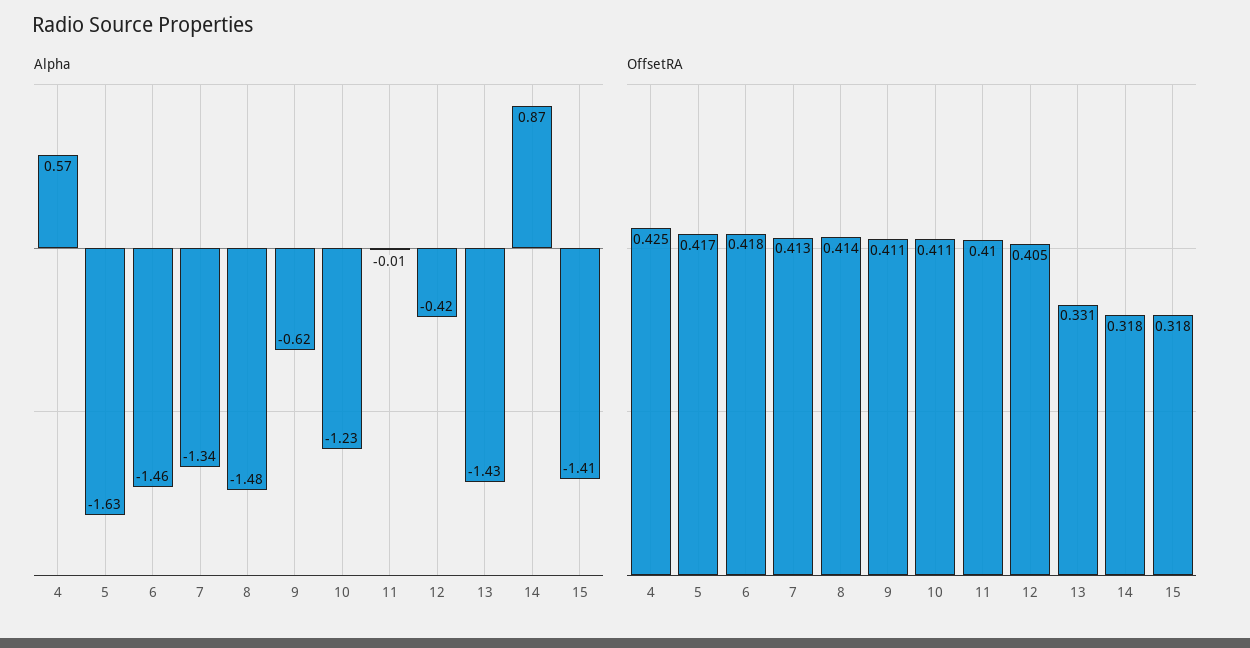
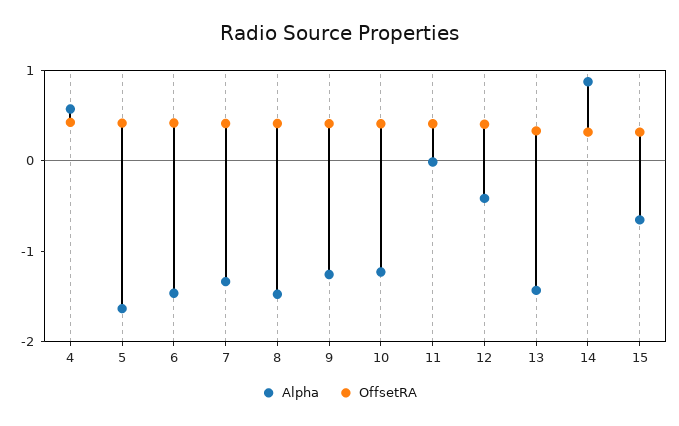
Alpha, 9: -0.62 -> -1.2
Alpha, 15: -1.41 -> -0.6

